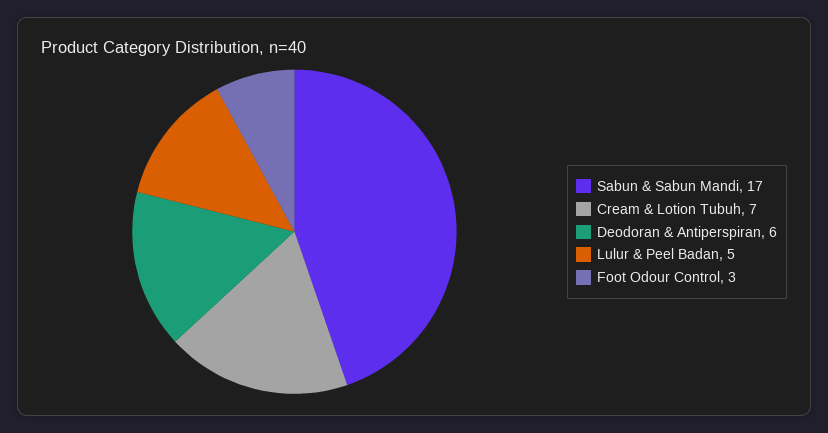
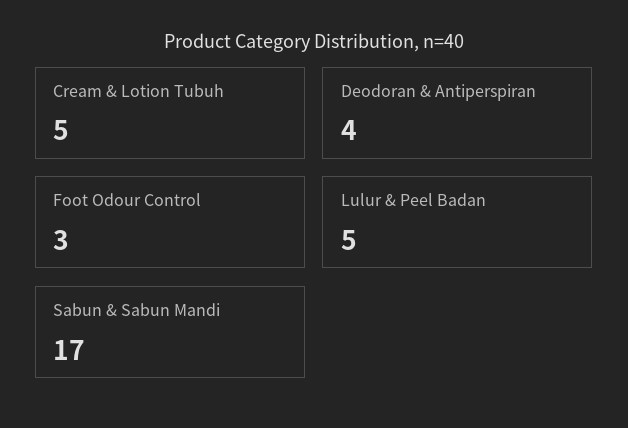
Cream & Lotion Tubuh: 7 -> 5
Deodoran & Antiperspiran: 6 -> 4

